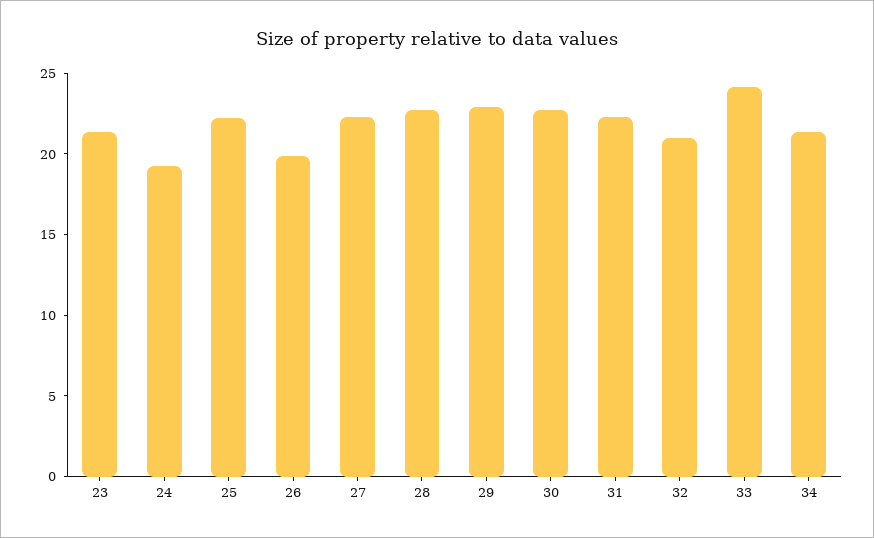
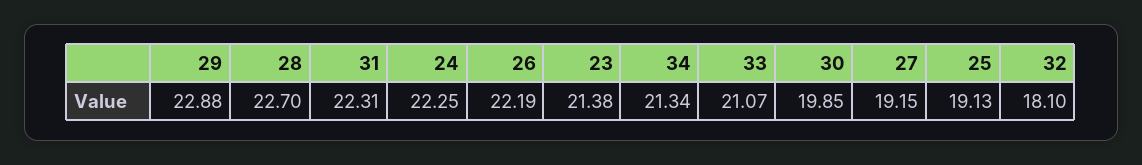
24: 19 -> 22.25
25: 22 -> 19.13
26: 20 -> 22.19
27: 22 -> 19.15
30: 23 -> 19.85
32: 21 -> 18.1
33: 24 -> 21.07

